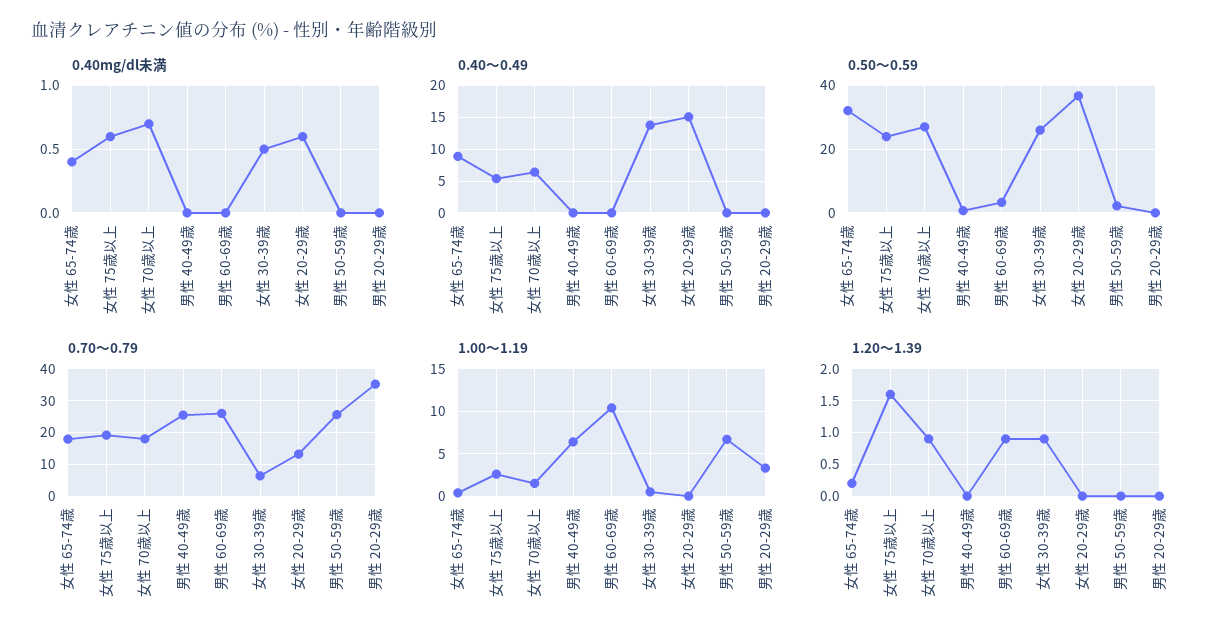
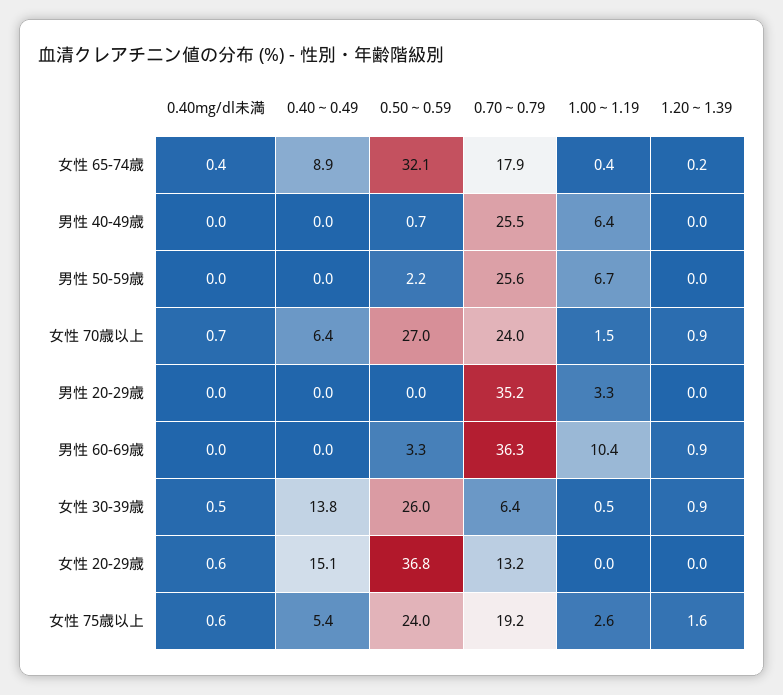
0.70～0.79, 女性 70歳以上: 18 -> 24
0.70～0.79, 男性 60-69歳: 26 -> 36.3

